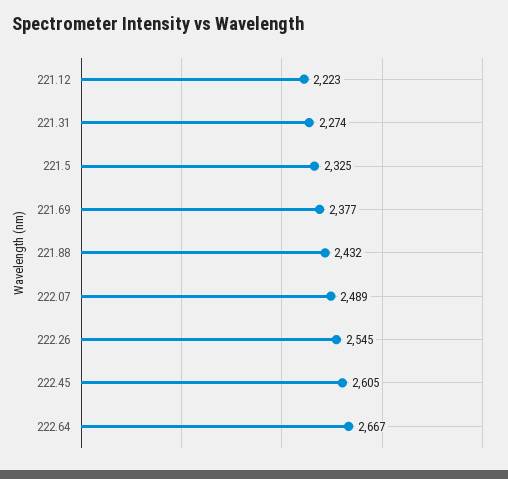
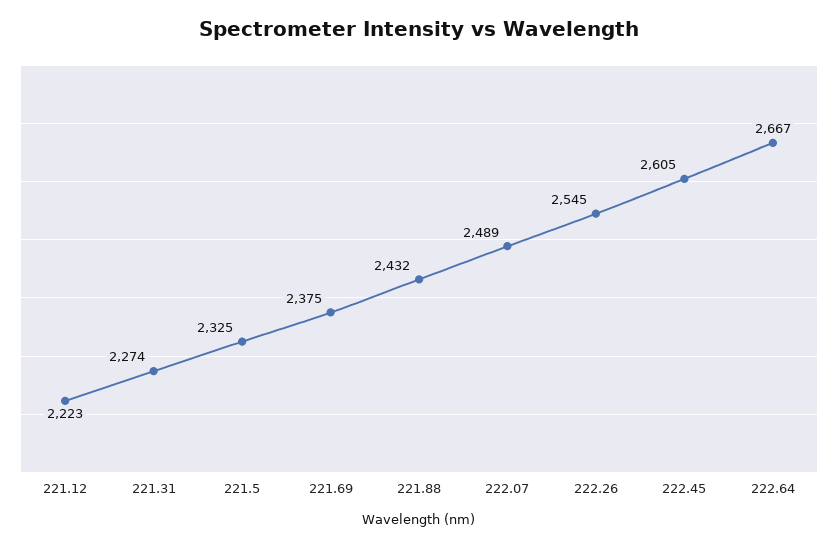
221.69: 2377 -> 2375

